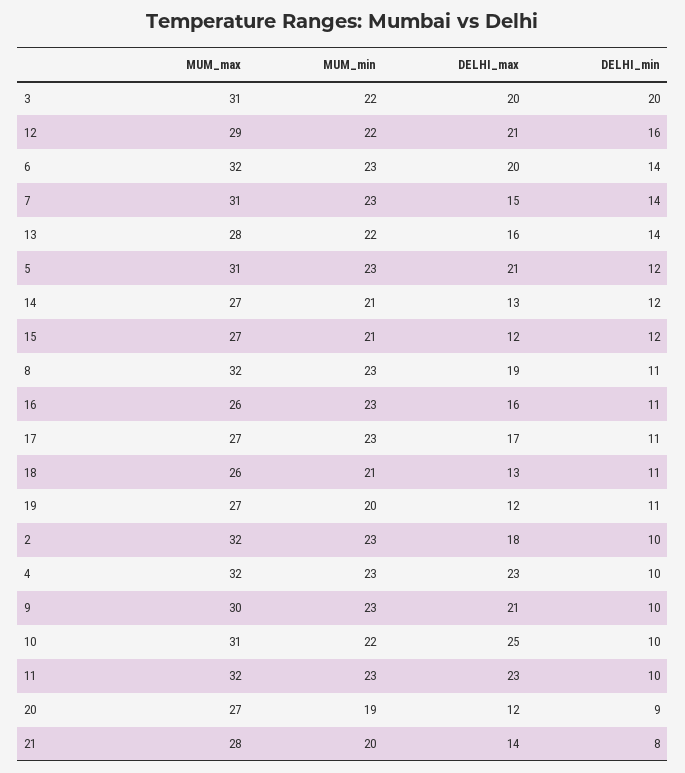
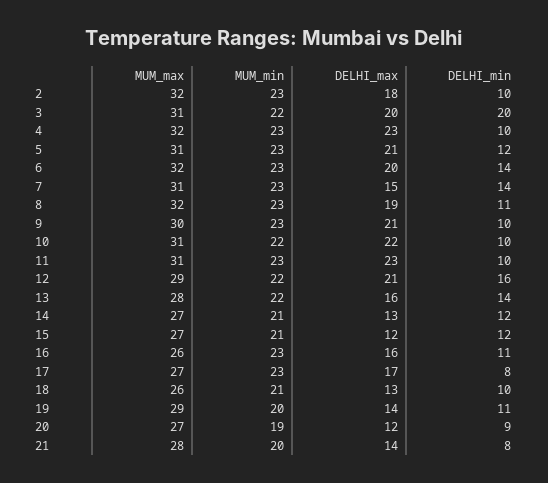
DELHI_min, 17: 11 -> 8
DELHI_min, 18: 11 -> 10
MUM_max, 19: 27 -> 29
DELHI_max, 19: 12 -> 14
DELHI_max, 10: 25 -> 22
MUM_max, 11: 32 -> 31

